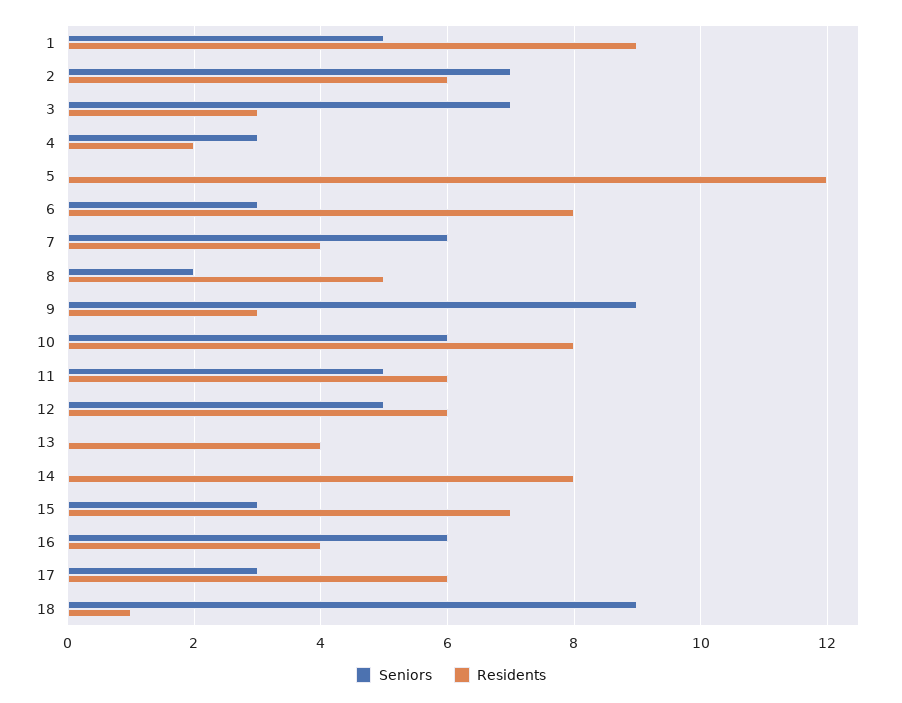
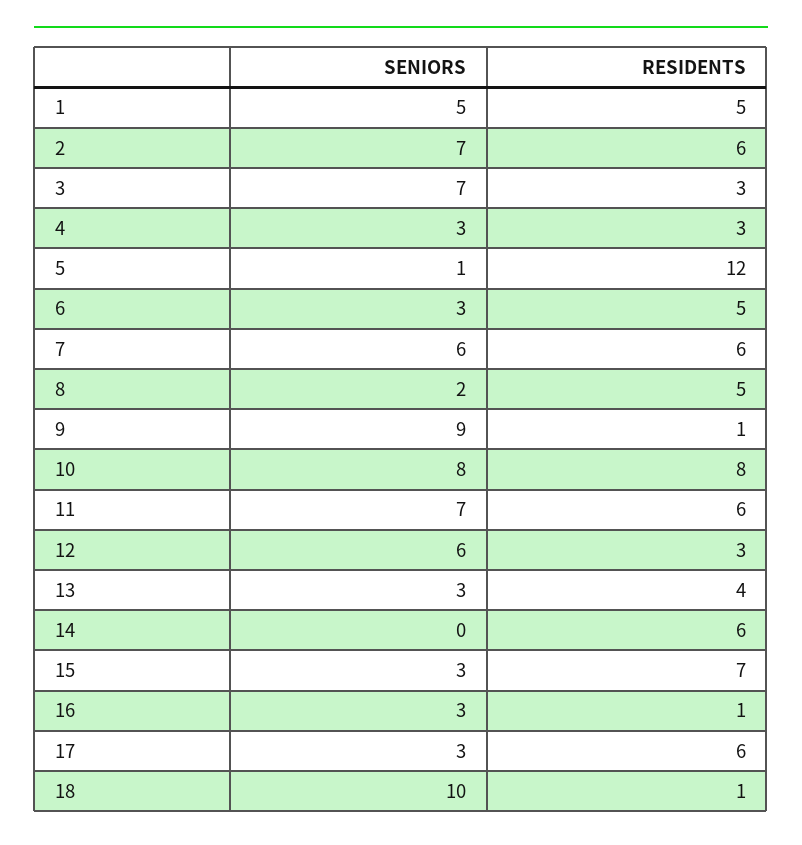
Residents, 1: 9 -> 5
Residents, 4: 2 -> 3
Seniors, 5: 0 -> 1
Residents, 6: 8 -> 5
Residents, 7: 4 -> 6
Residents, 9: 3 -> 1
Seniors, 10: 6 -> 8
Seniors, 11: 5 -> 7
Seniors, 12: 5 -> 6
Residents, 12: 6 -> 3
Seniors, 13: 0 -> 3
Residents, 14: 8 -> 6
Seniors, 16: 6 -> 3
Residents, 16: 4 -> 1
Seniors, 18: 9 -> 10

